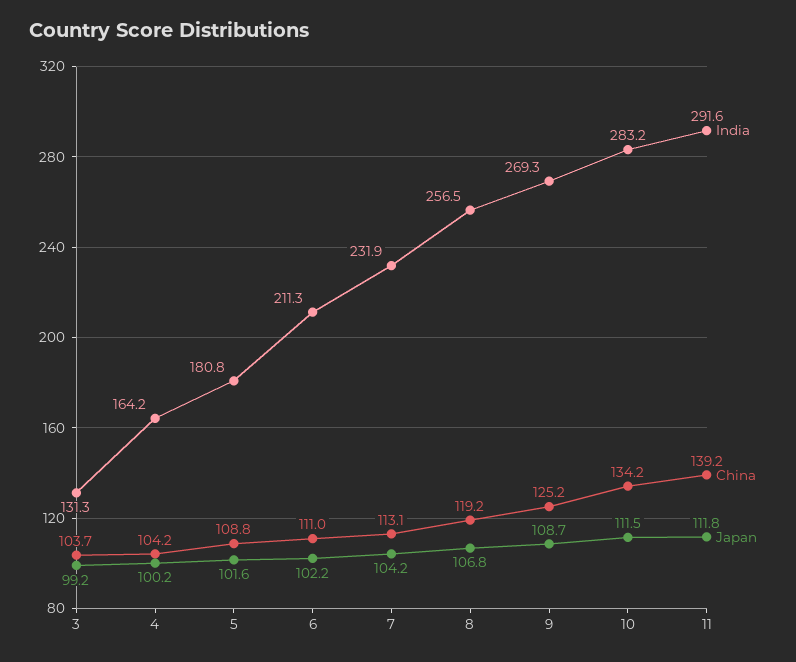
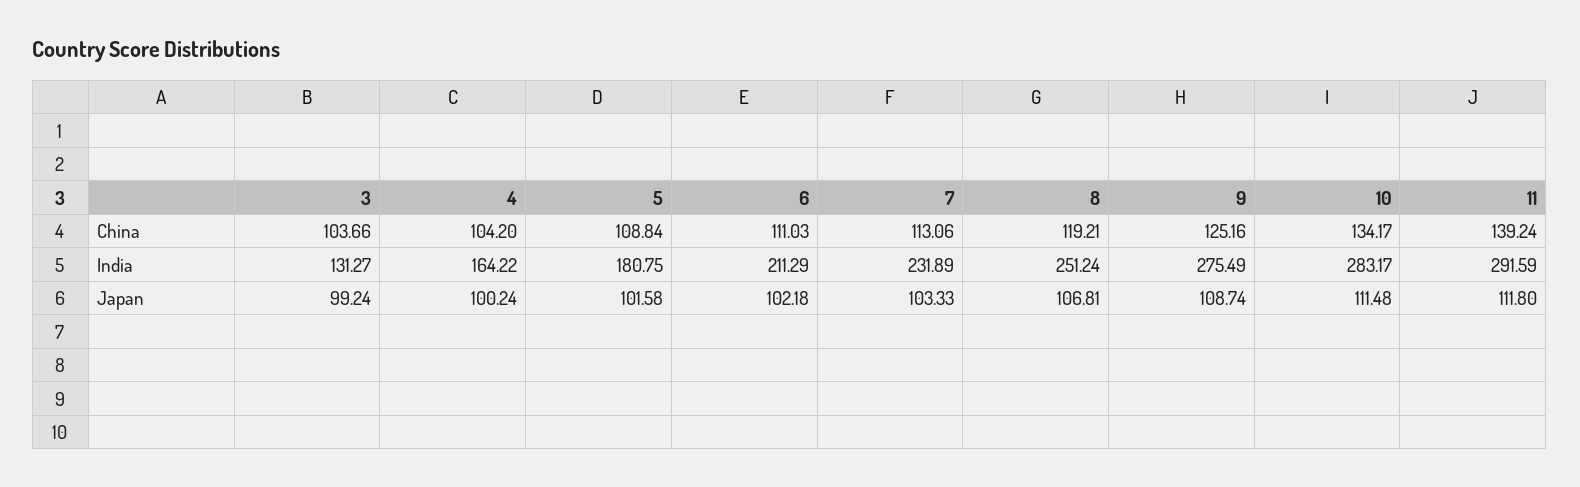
Japan, 7: 104.2 -> 103.33
India, 8: 256.5 -> 251.24
India, 9: 269.3 -> 275.49

